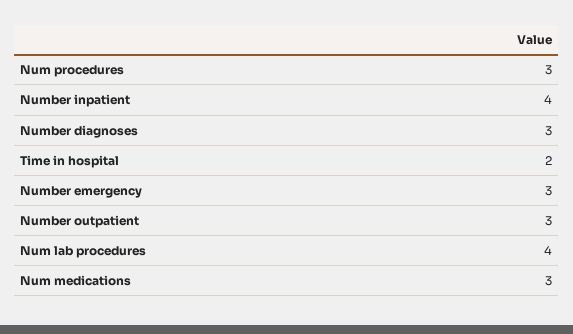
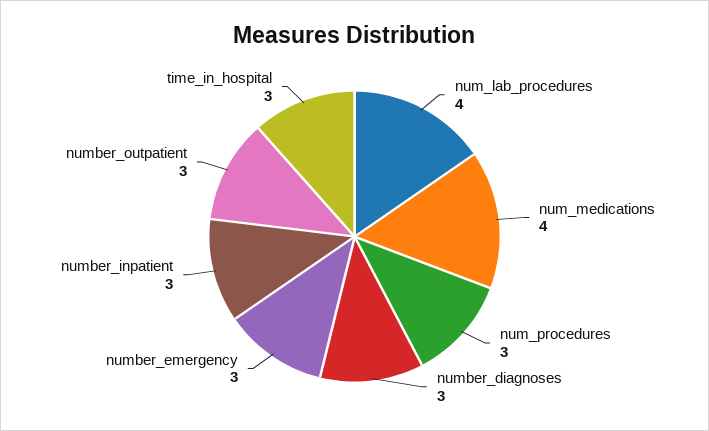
Number inpatient: 4 -> 3
Time in hospital: 2 -> 3
Num medications: 3 -> 4

